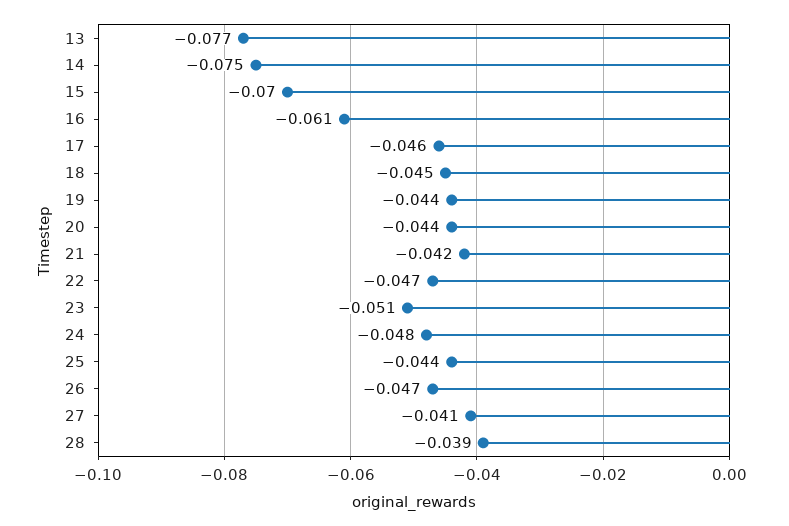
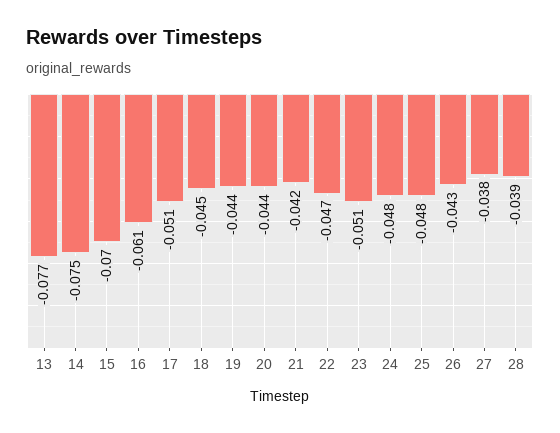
17: -0.046 -> -0.051
25: -0.044 -> -0.048
26: -0.047 -> -0.043
27: -0.041 -> -0.038

